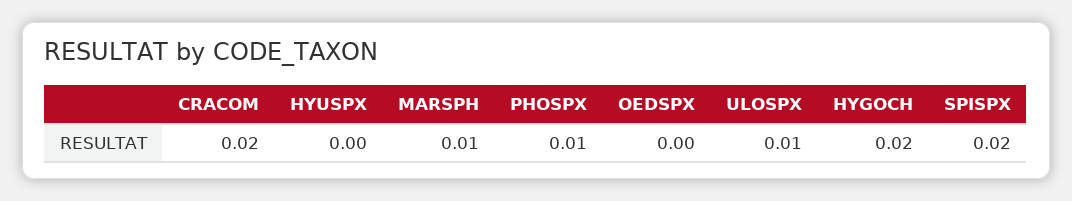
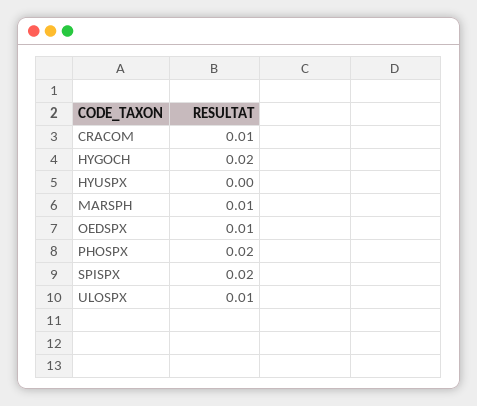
CRACOM: 0.02 -> 0.01
PHOSPX: 0.01 -> 0.02
OEDSPX: 0 -> 0.01

